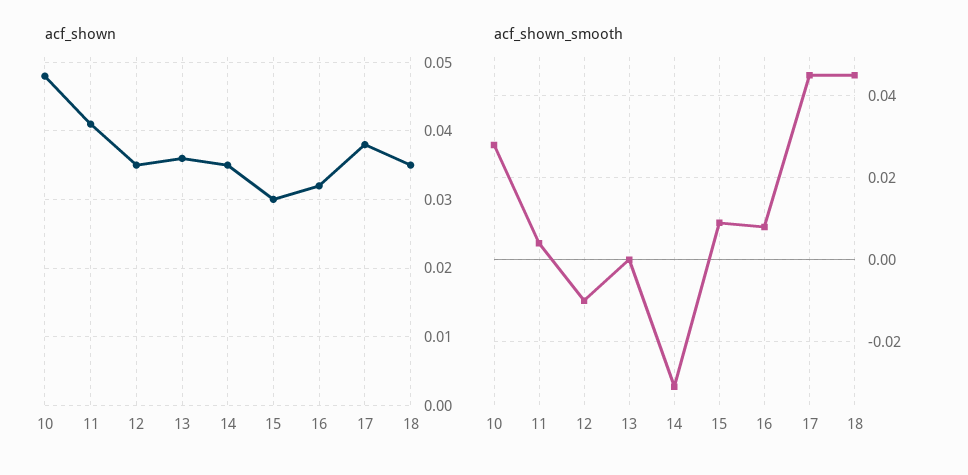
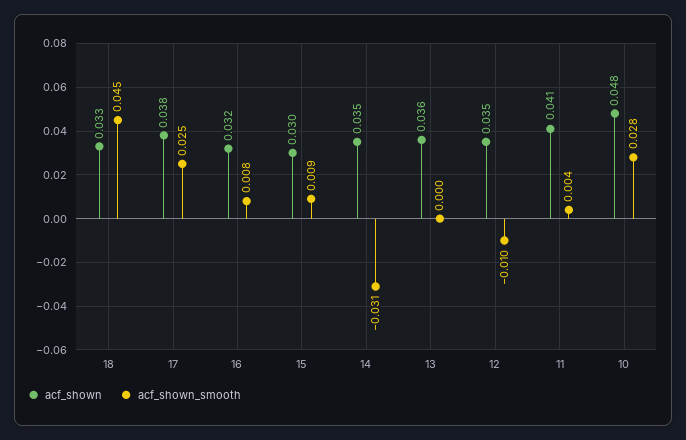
acf_shown, 18: 0.035 -> 0.033
acf_shown_smooth, 17: 0.045 -> 0.025

